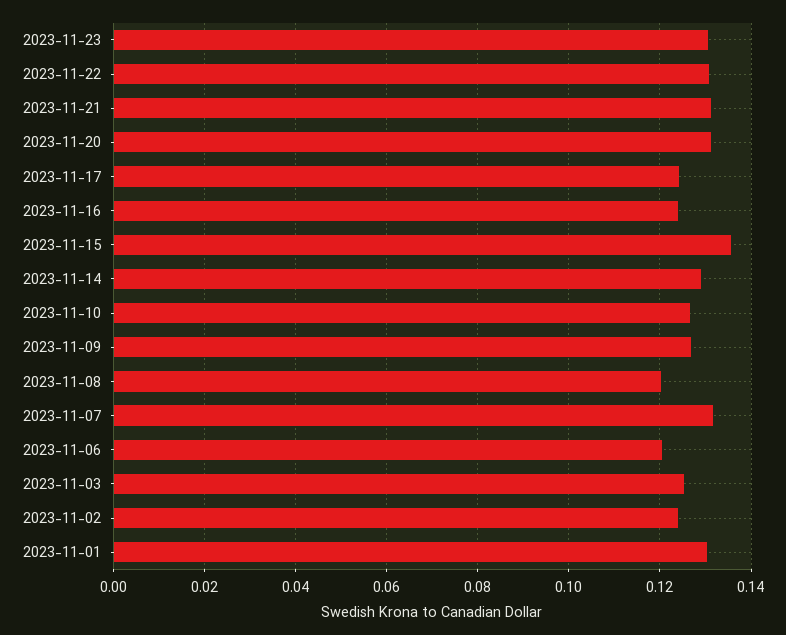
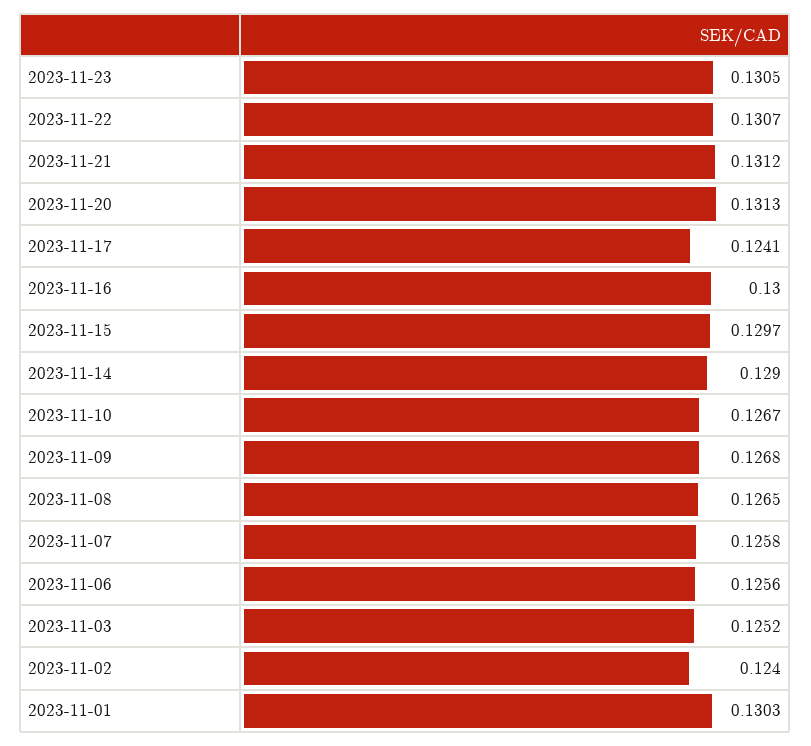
2023-11-16: 0.124 -> 0.13
2023-11-15: 0.136 -> 0.1297
2023-11-08: 0.12 -> 0.1265
2023-11-07: 0.132 -> 0.1258
2023-11-06: 0.12 -> 0.1256

